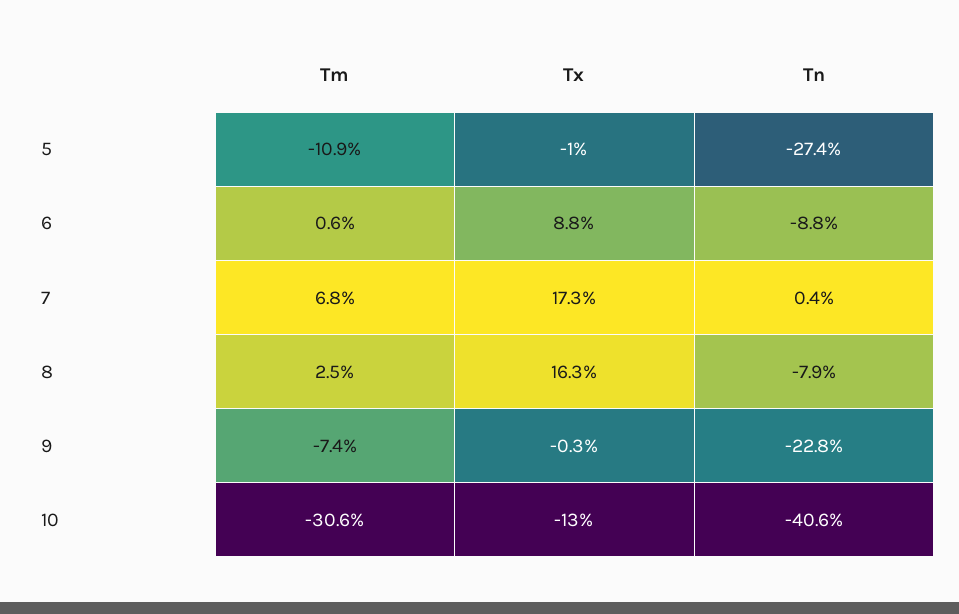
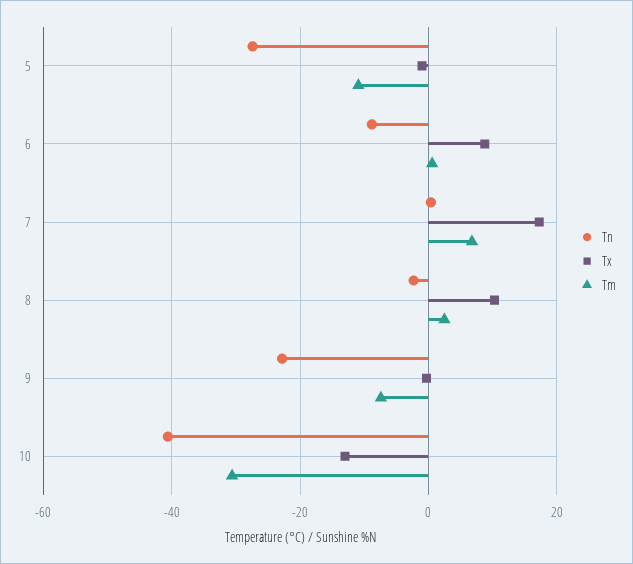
Tx, 8: 16.3 -> 10
Tn, 8: -7.9 -> -2

